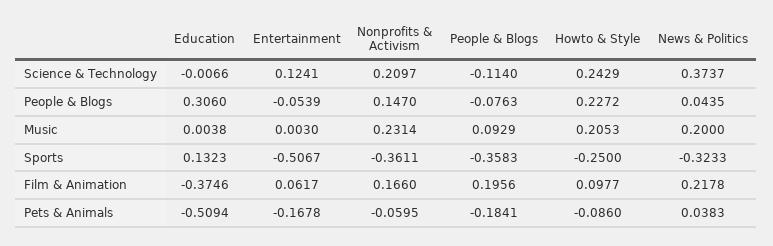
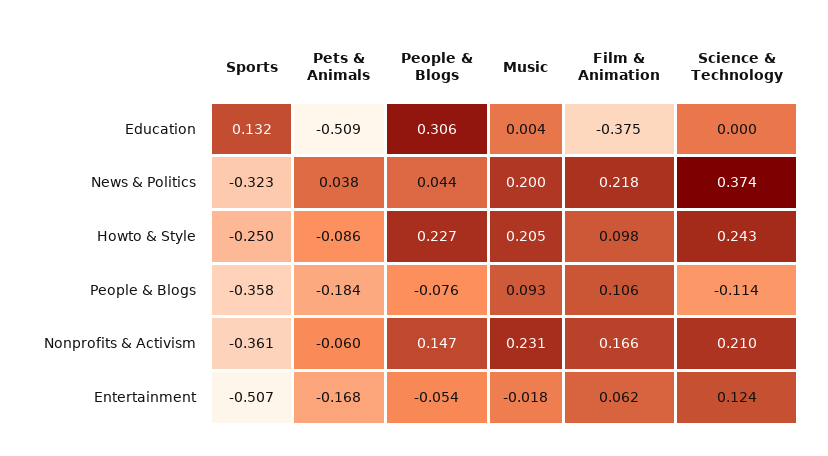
Education, Science & Technology: -0.0066 -> 0
Entertainment, Music: 0.003 -> -0.018
People & Blogs, Film & Animation: 0.1956 -> 0.106

